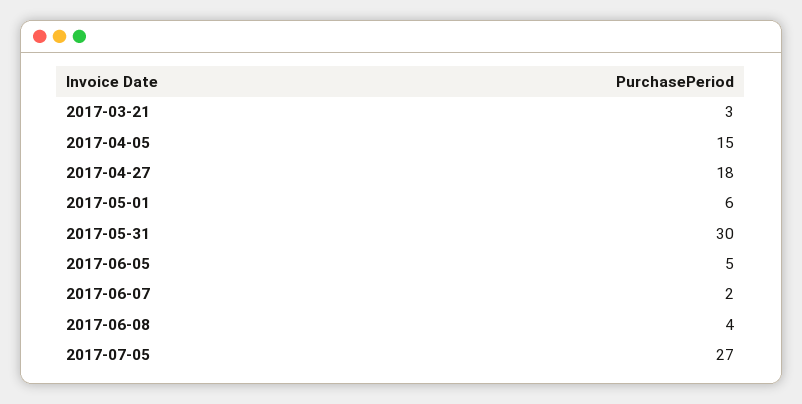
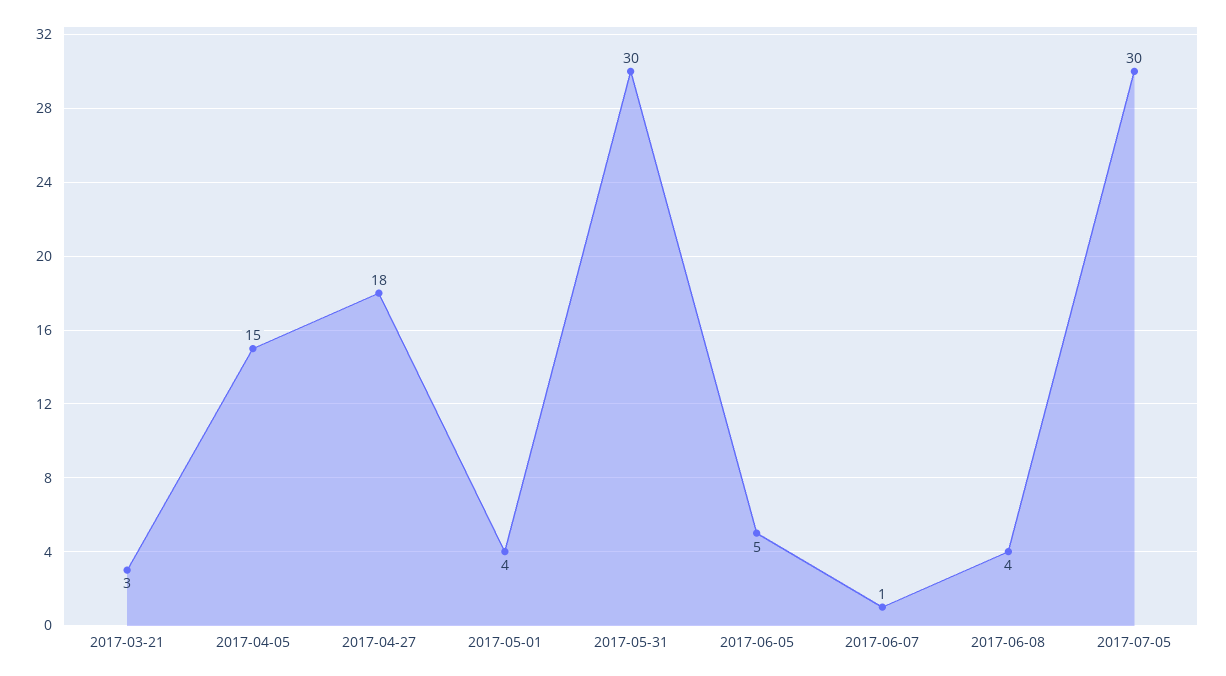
2017-05-01: 6 -> 4
2017-06-07: 2 -> 1
2017-07-05: 27 -> 30

